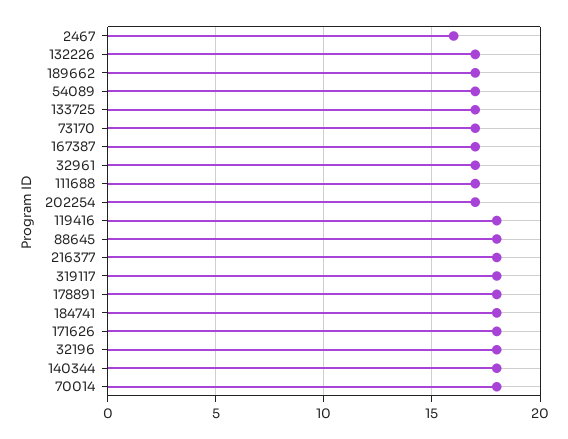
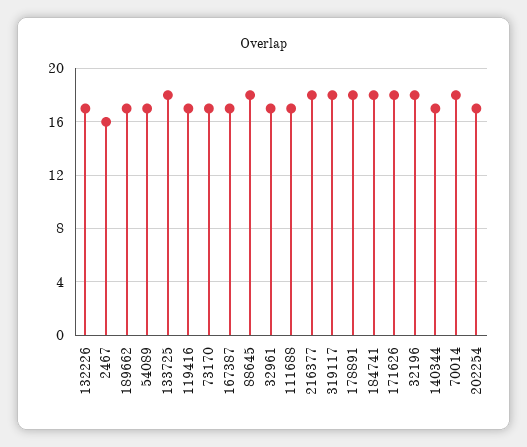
133725: 17 -> 18
119416: 18 -> 17
140344: 18 -> 17

